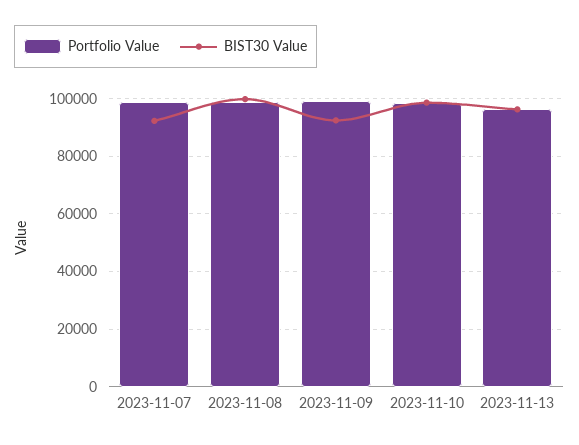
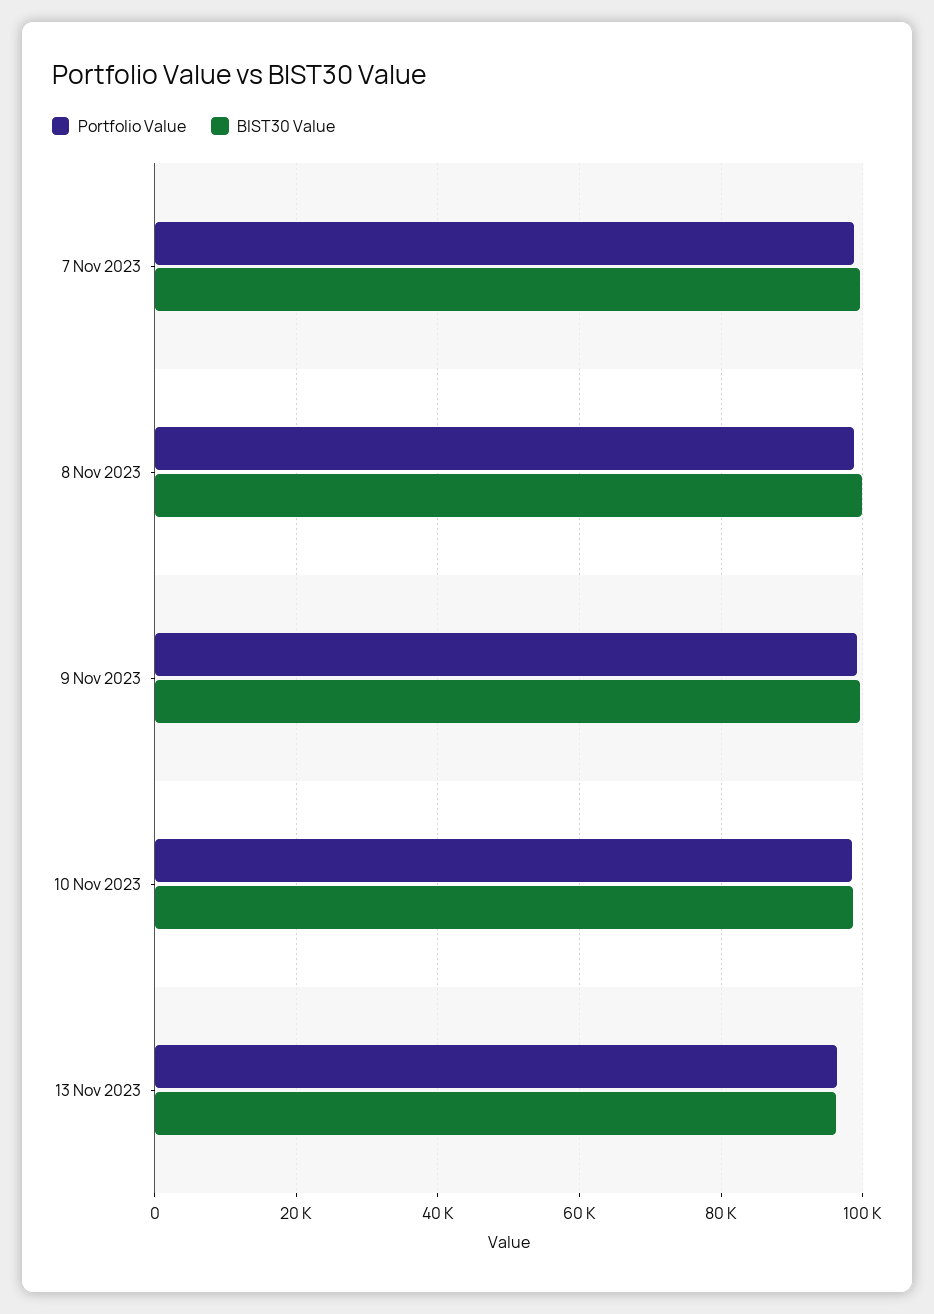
BIST30 Value, 2023-11-07: 92500 -> 100000
BIST30 Value, 2023-11-09: 92500 -> 100000

